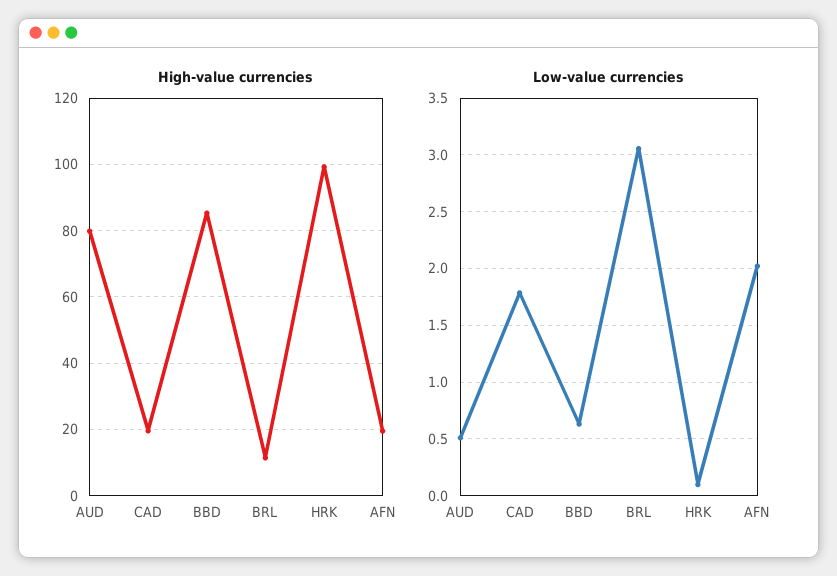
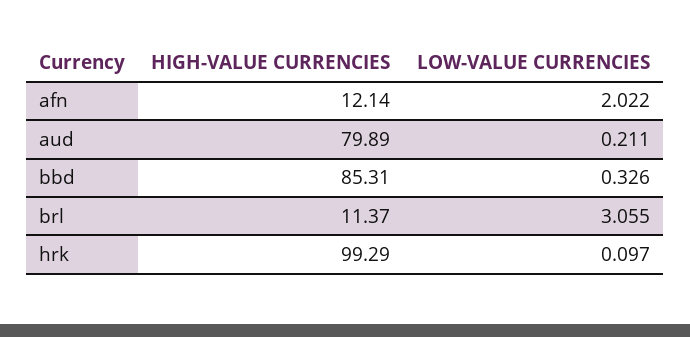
High-value currencies, CAD: 20 -> none
High-value currencies, AFN: 20 -> 12.14
Low-value currencies, AUD: 0.5 -> 0.211
Low-value currencies, CAD: 1.8 -> none
Low-value currencies, BBD: 0.6 -> 0.326

